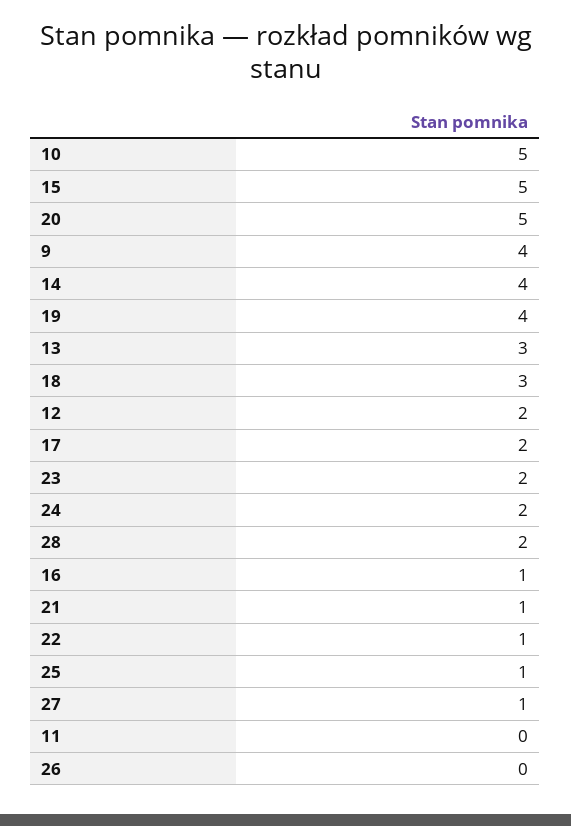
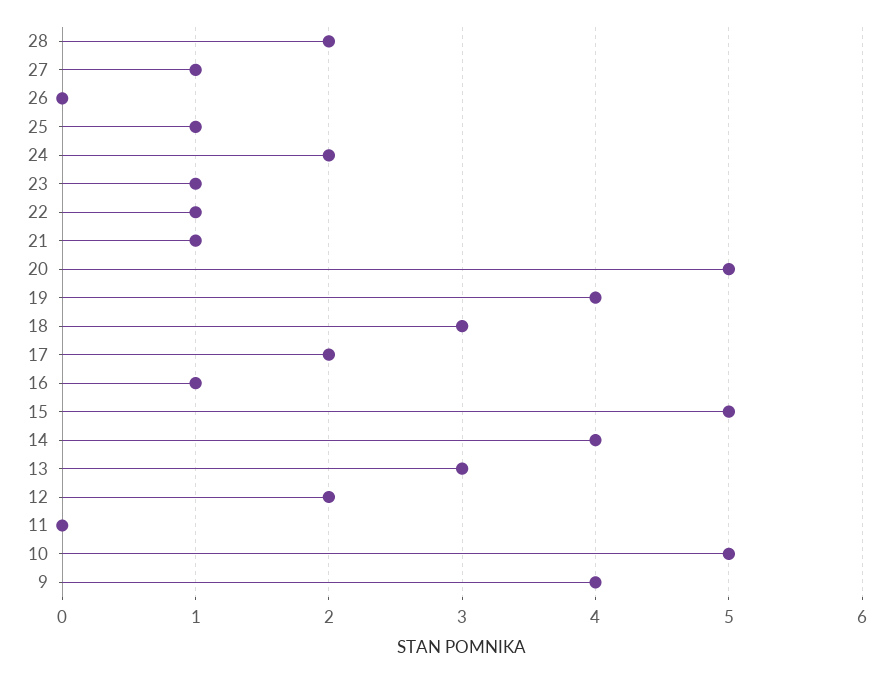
23: 2 -> 1

